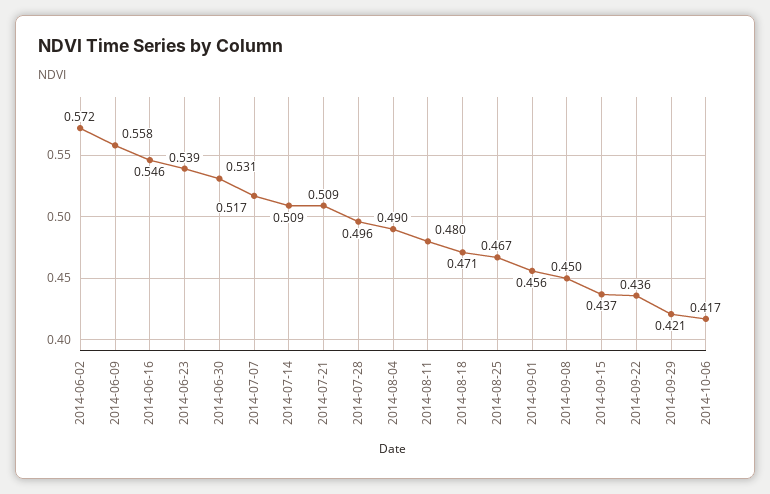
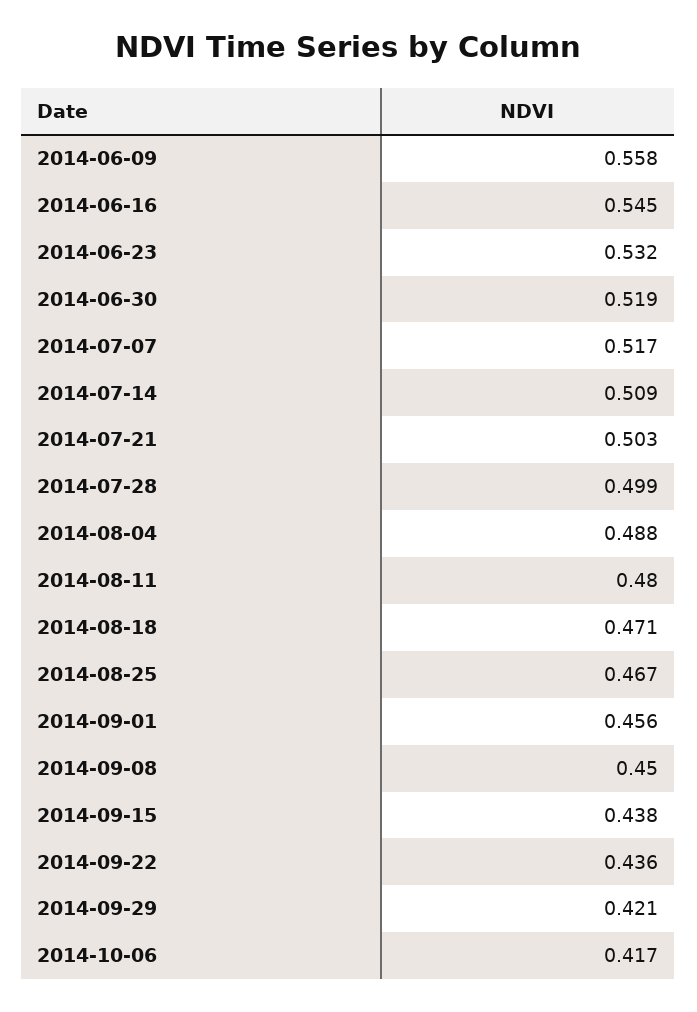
2014-06-02: 0.572 -> none
2014-06-16: 0.546 -> 0.545
2014-06-23: 0.539 -> 0.532
2014-06-30: 0.531 -> 0.519
2014-07-21: 0.509 -> 0.503
2014-07-28: 0.496 -> 0.499
2014-08-04: 0.49 -> 0.488
2014-09-15: 0.437 -> 0.438

